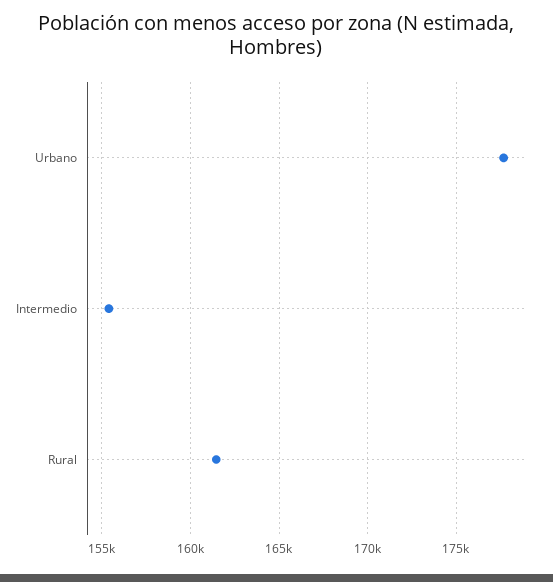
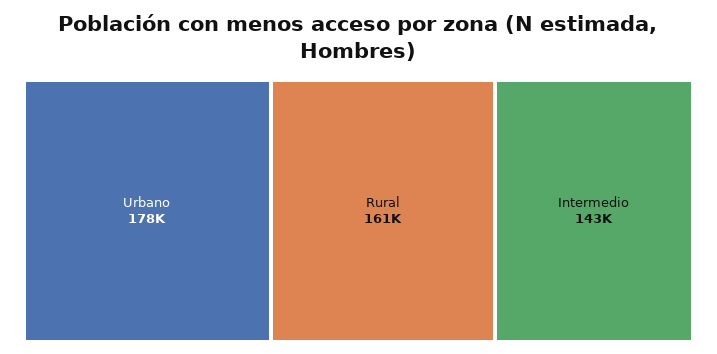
Intermedio: 155500 -> 143000

